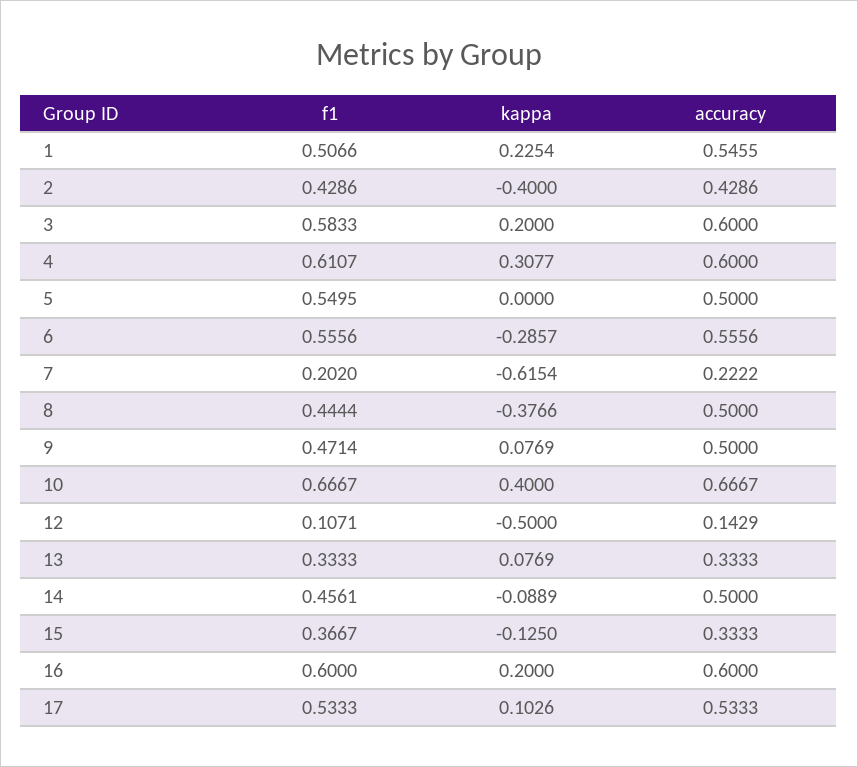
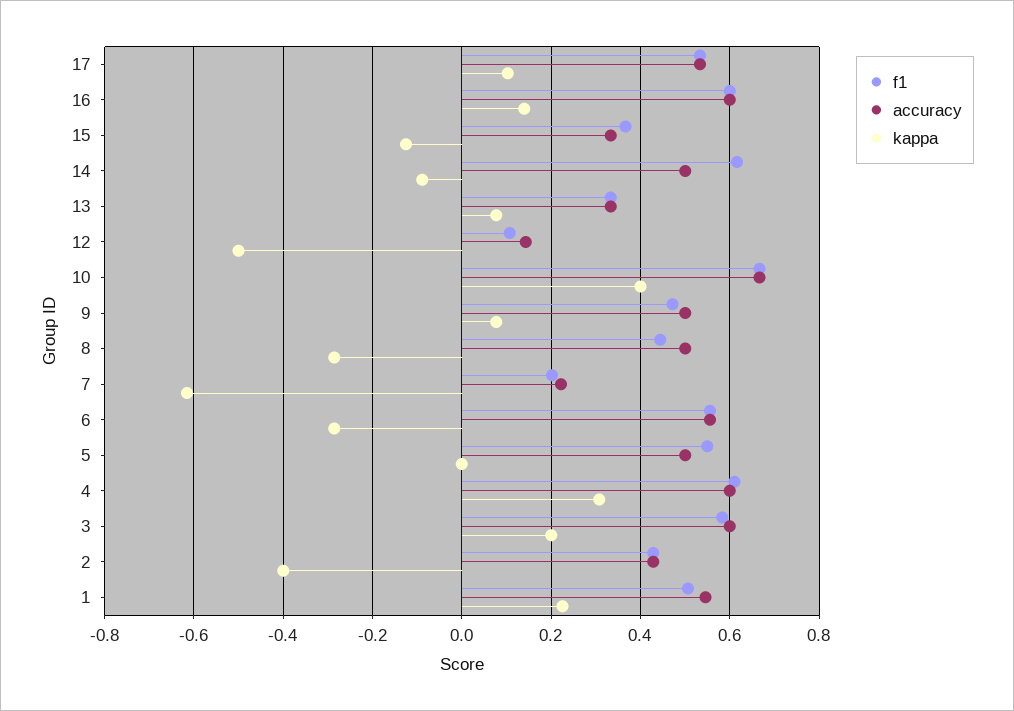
kappa, 8: -0.3766 -> -0.28
f1, 14: 0.4561 -> 0.62
kappa, 16: 0.2 -> 0.14

